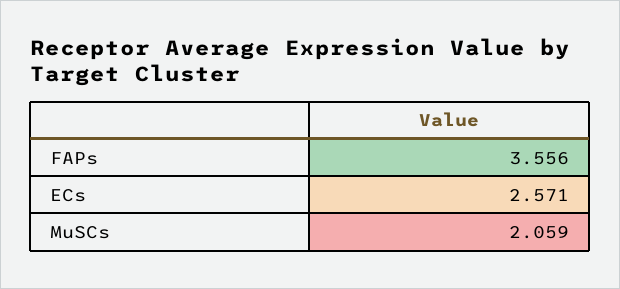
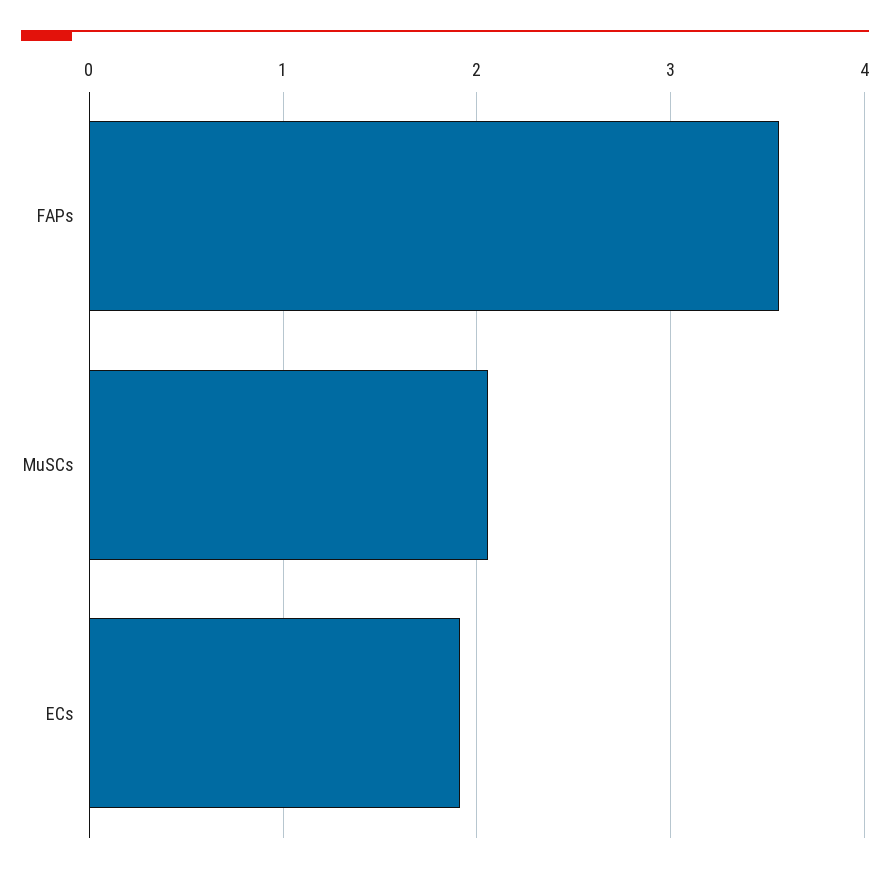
ECs: 2.571 -> 1.9

